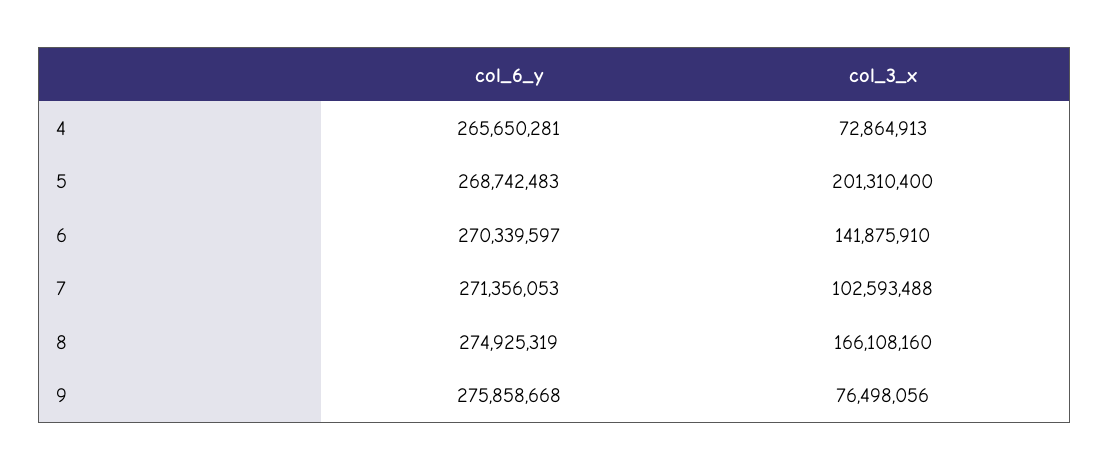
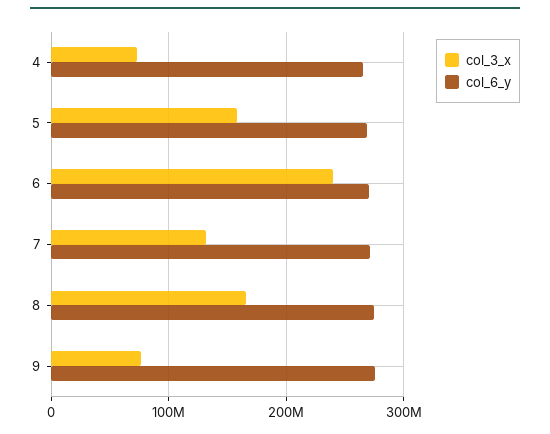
col_3_x, 5: 201310400 -> 160000000
col_3_x, 6: 141875910 -> 240000000
col_3_x, 7: 102593488 -> 130000000

